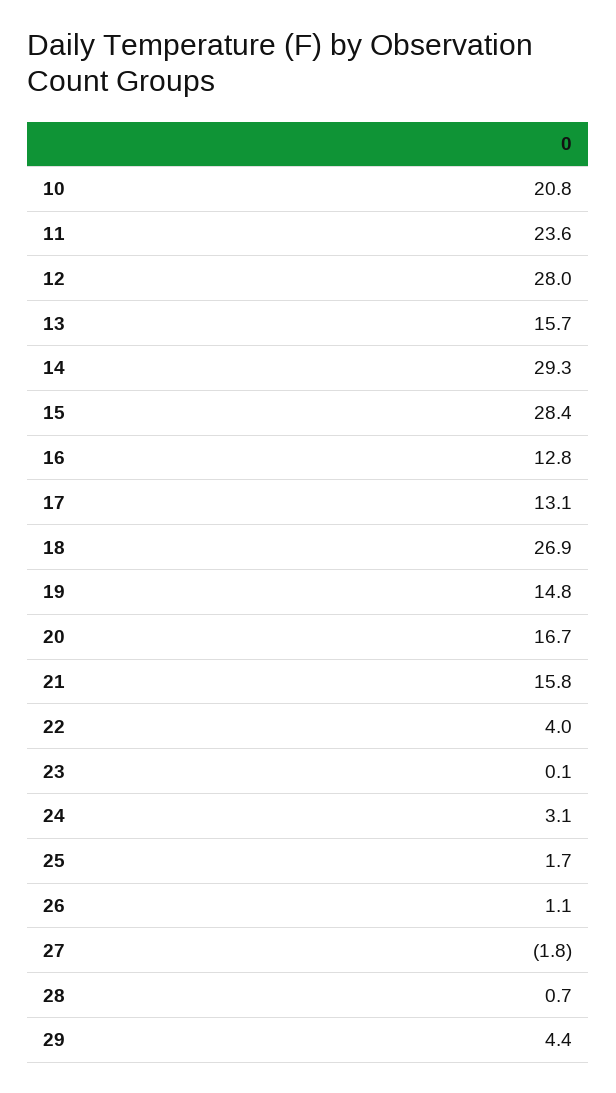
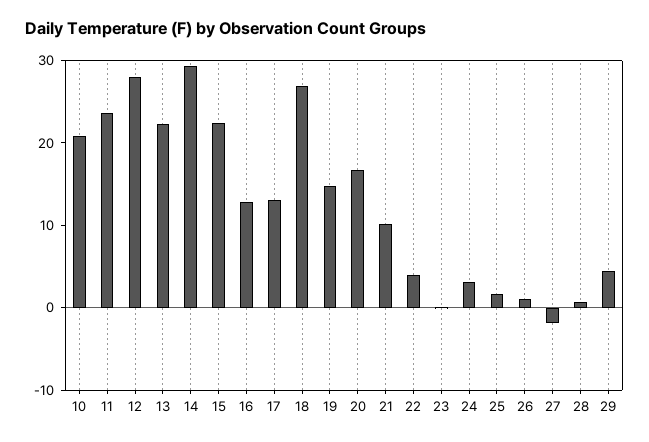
13: 15.7 -> 22
15: 28.4 -> 22
21: 15.8 -> 10

